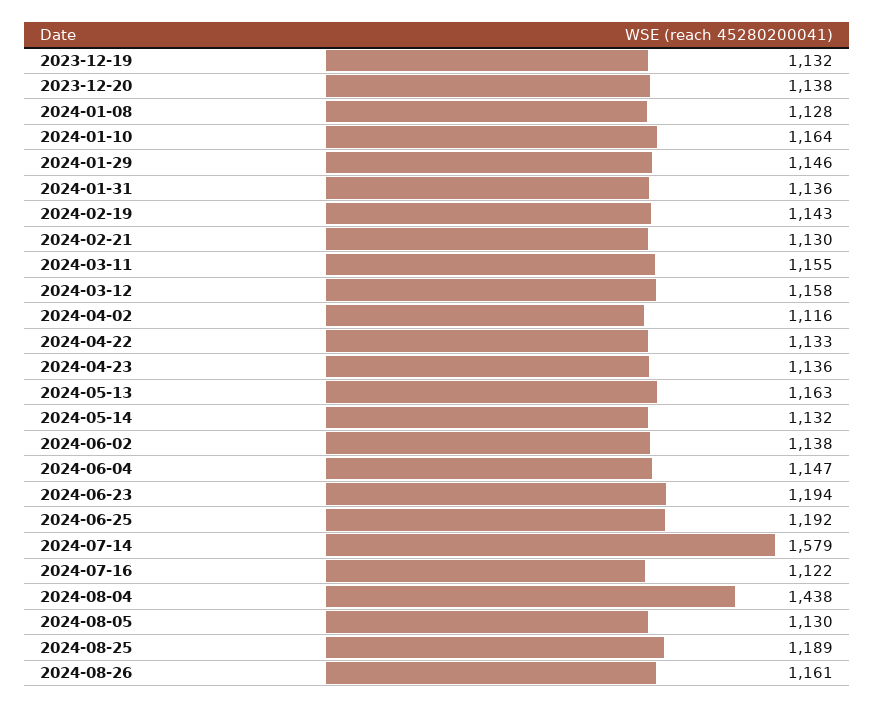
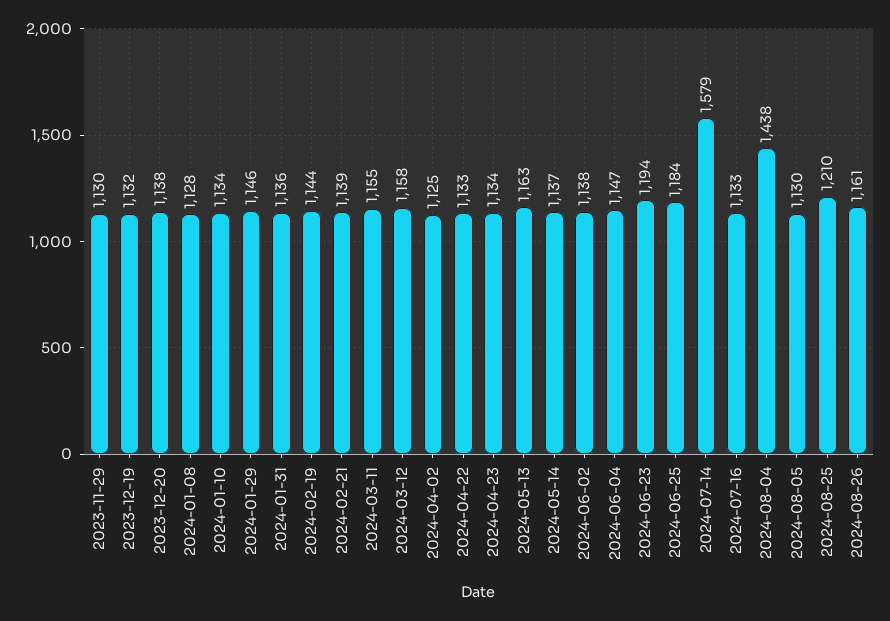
2024-01-10: 1164 -> 1134
2024-02-19: 1143 -> 1144
2024-02-21: 1130 -> 1139
2024-04-02: 1116 -> 1125
2024-04-23: 1136 -> 1134
2024-05-14: 1132 -> 1137
2024-06-25: 1192 -> 1184
2024-07-16: 1122 -> 1133
2024-08-25: 1189 -> 1210
2023-11-29: none -> 1130

